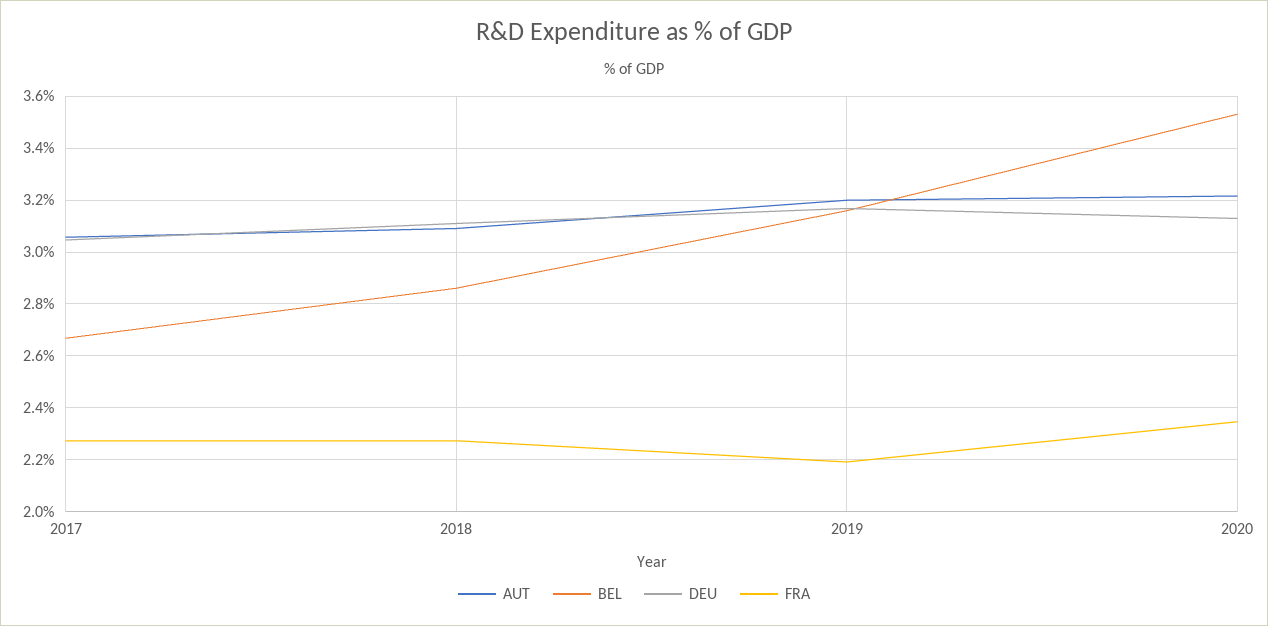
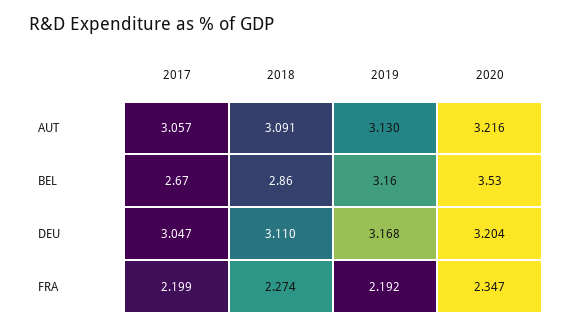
FRA, 2017: 2.275 -> 2.199
AUT, 2019: 3.2 -> 3.13
DEU, 2020: 3.125 -> 3.204

